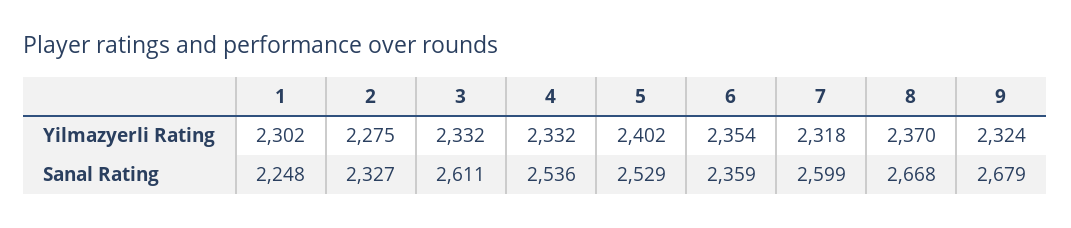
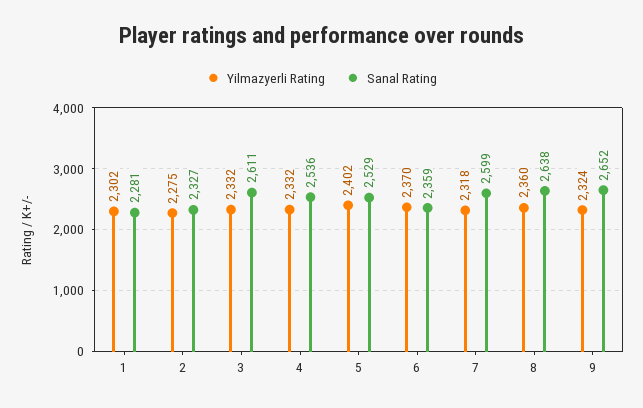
Yilmazyerli Rating, 6: 2354 -> 2370
Yilmazyerli Rating, 8: 2370 -> 2360
Sanal Rating, 1: 2248 -> 2281
Sanal Rating, 8: 2668 -> 2638
Sanal Rating, 9: 2679 -> 2652

